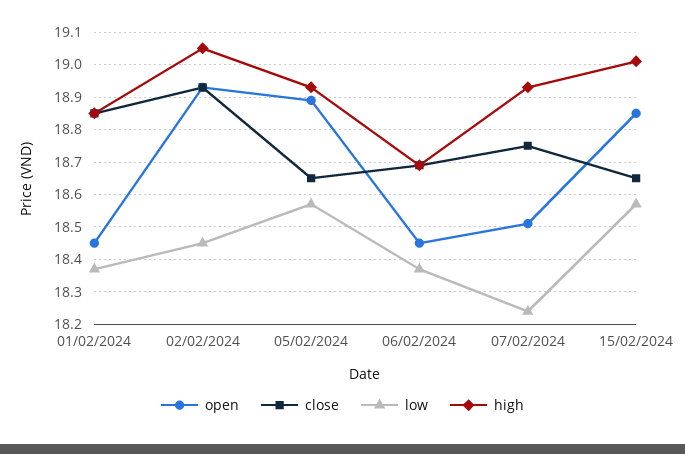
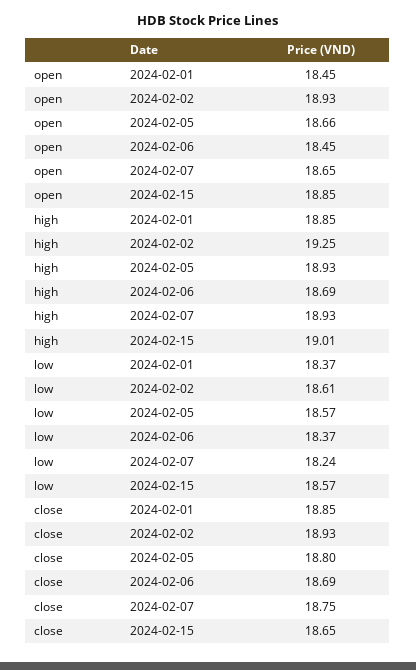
low, 02/02/2024: 18.45 -> 18.61
high, 02/02/2024: 19.05 -> 19.25
open, 05/02/2024: 18.9 -> 18.66
close, 05/02/2024: 18.65 -> 18.8
open, 07/02/2024: 18.5 -> 18.65

